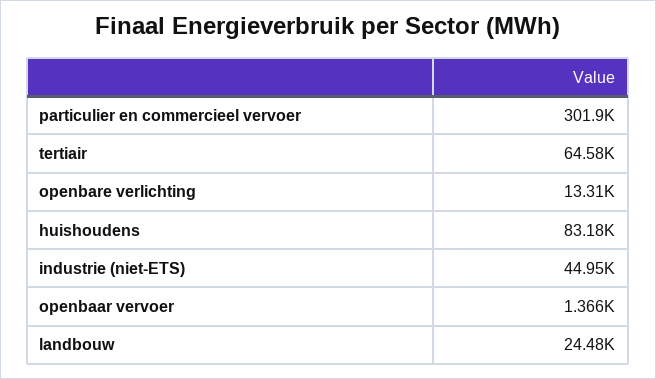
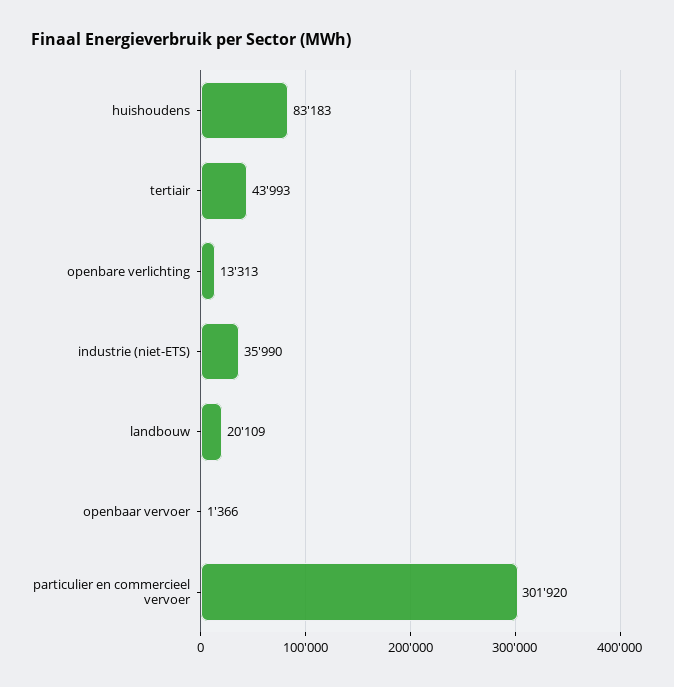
tertiair: 64580 -> 43993
industrie (niet-ETS): 44950 -> 35990
landbouw: 24480 -> 20109

